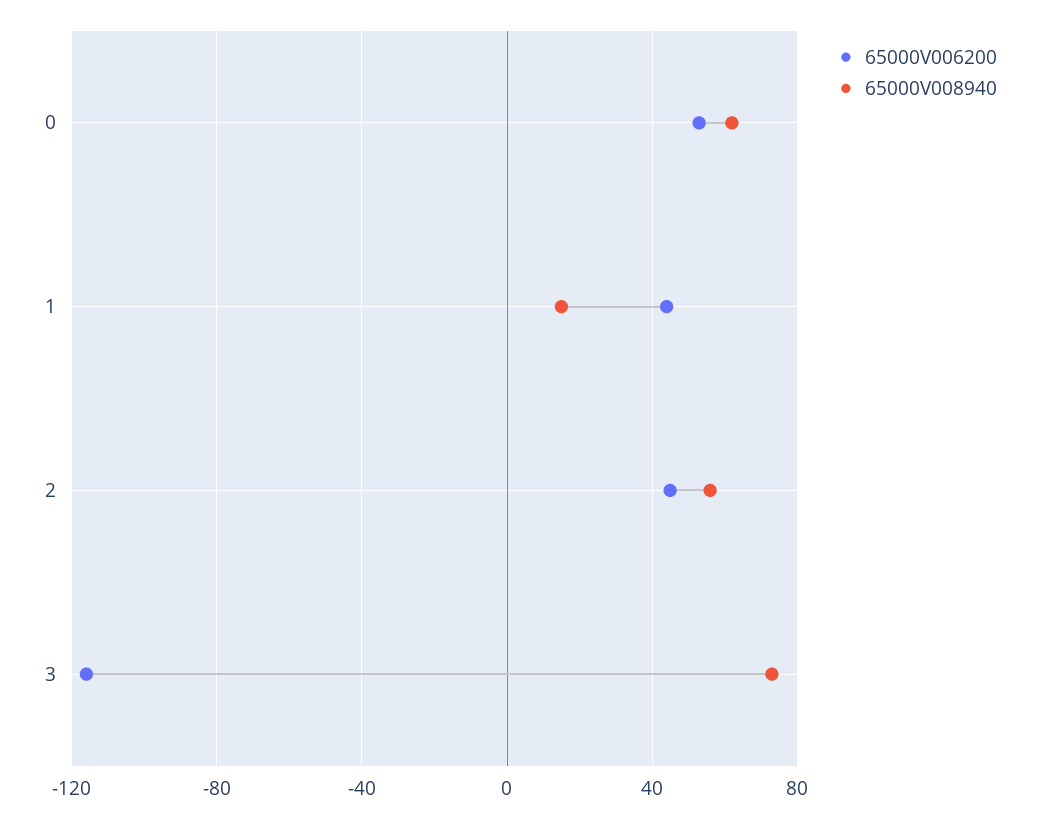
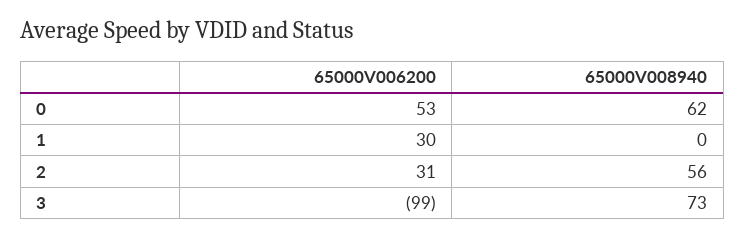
65000V006200, 1: 45 -> 30
65000V008940, 1: 15 -> 0
65000V006200, 2: 45 -> 31
65000V006200, 3: -115 -> -99

